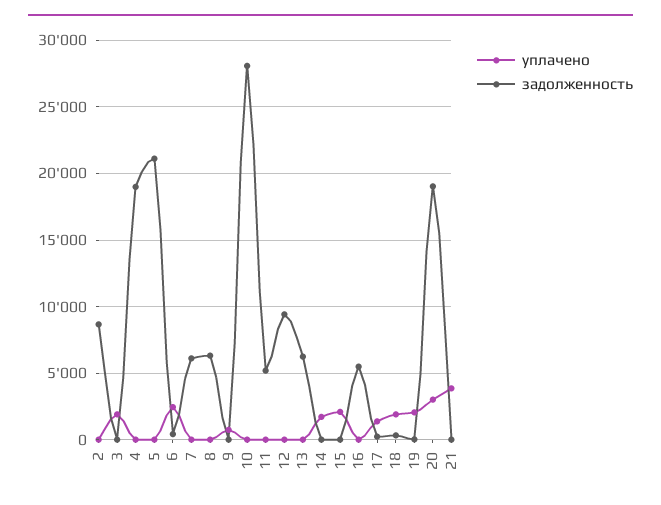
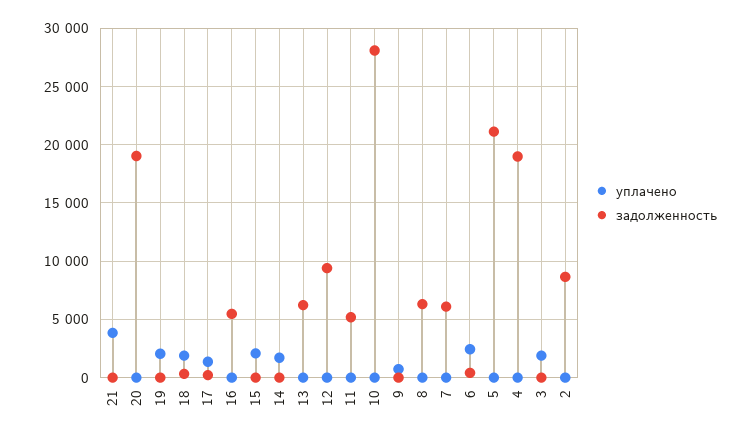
уплачено, 20: 3000 -> 0

